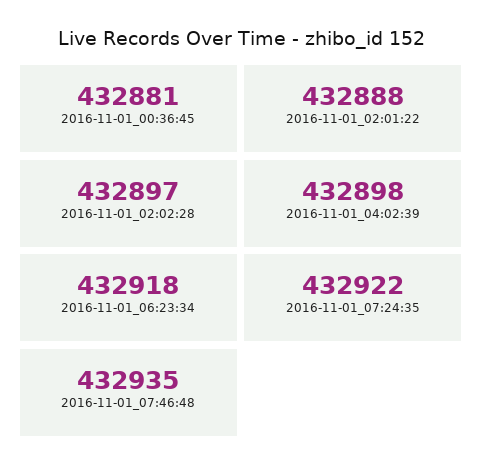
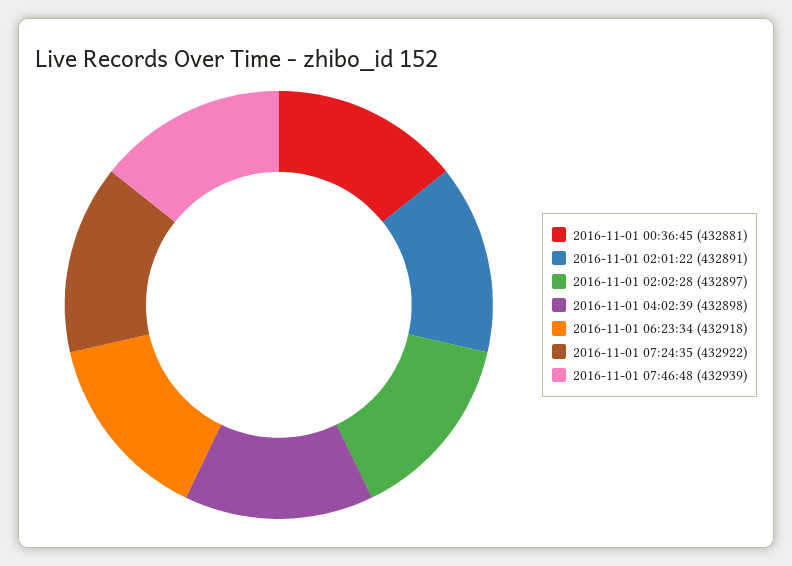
2016-11-01_02:01:22: 432888 -> 432891
2016-11-01_07:46:48: 432935 -> 432939

